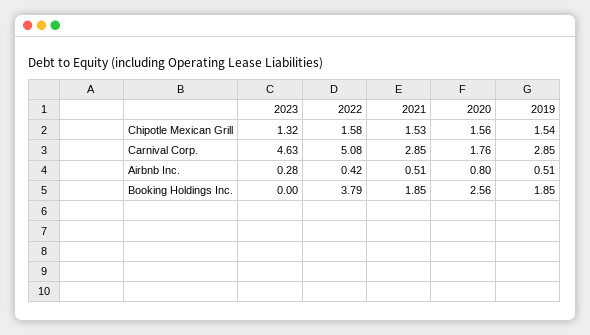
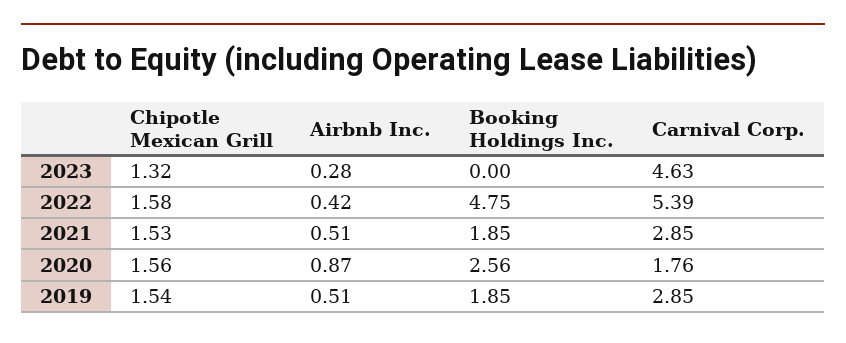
2022, Carnival Corp.: 5.08 -> 5.39
2020, Airbnb Inc.: 0.8 -> 0.87
2022, Booking Holdings Inc.: 3.79 -> 4.75

